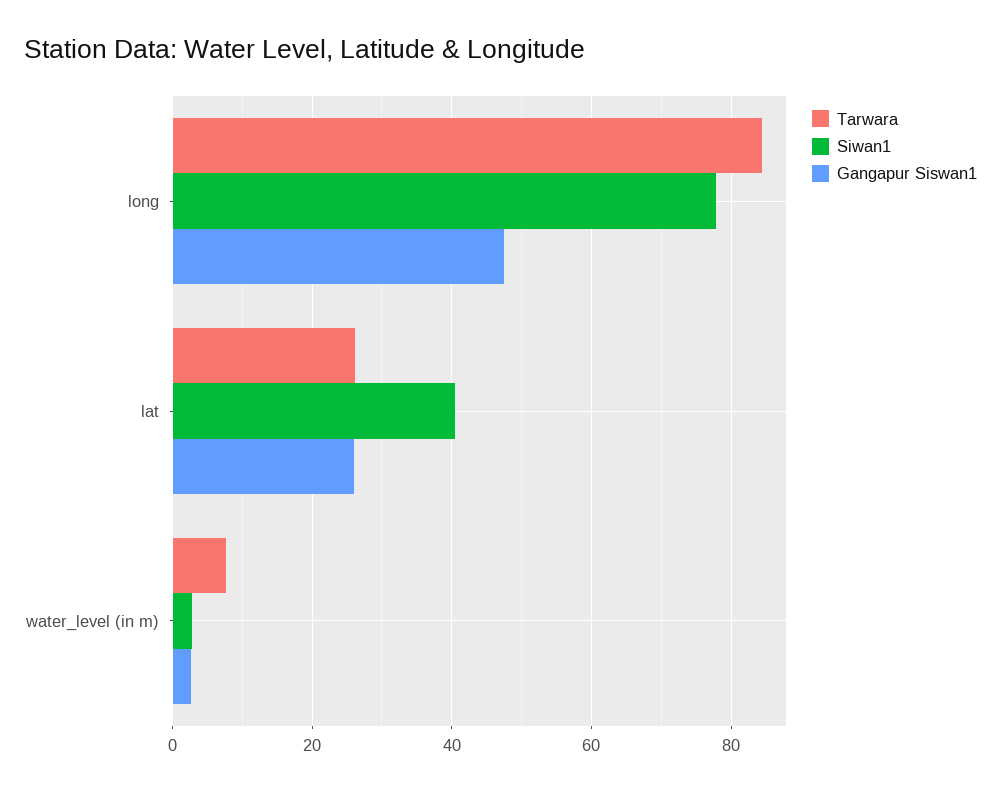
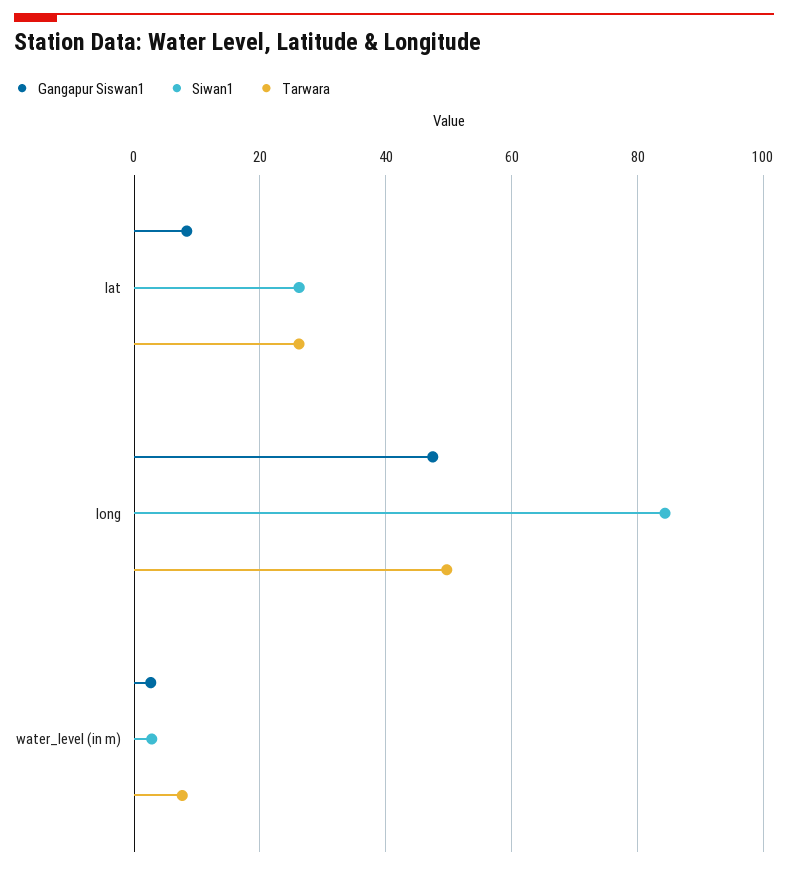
Tarwara, long: 84 -> 50
Siwan1, long: 78 -> 84
Siwan1, lat: 40 -> 26
Gangapur Siswan1, lat: 26 -> 8

